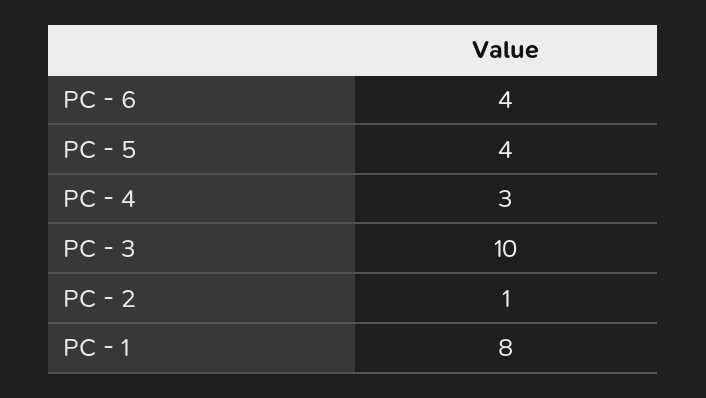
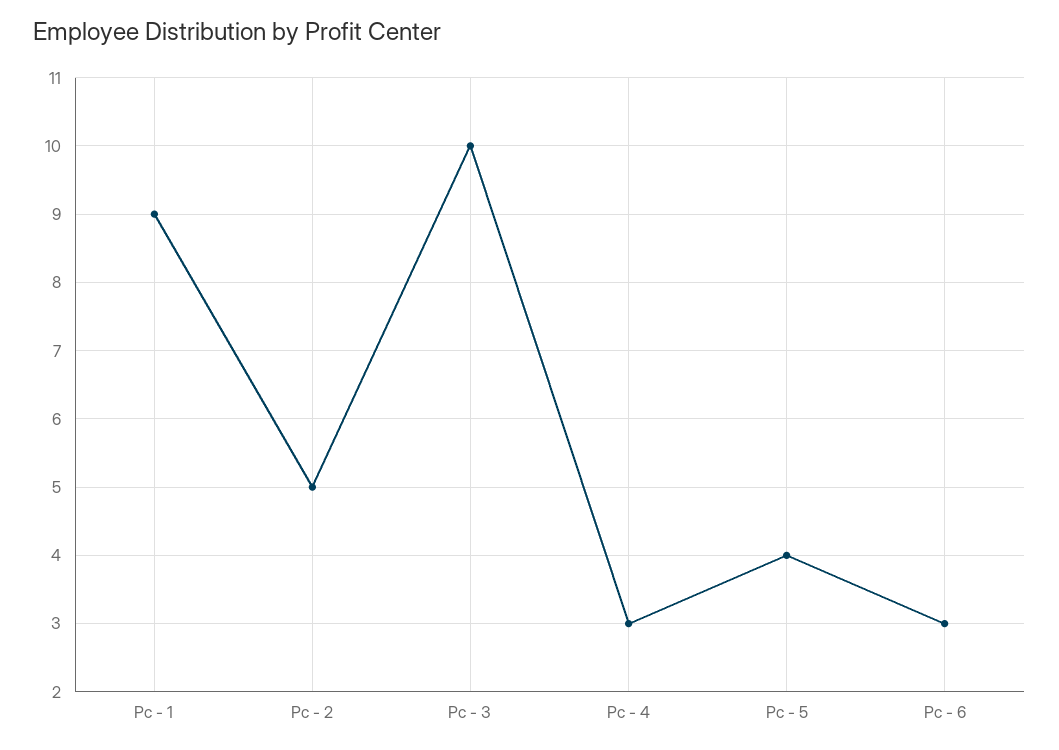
PC - 6: 4 -> 3
PC - 2: 1 -> 5
PC - 1: 8 -> 9

